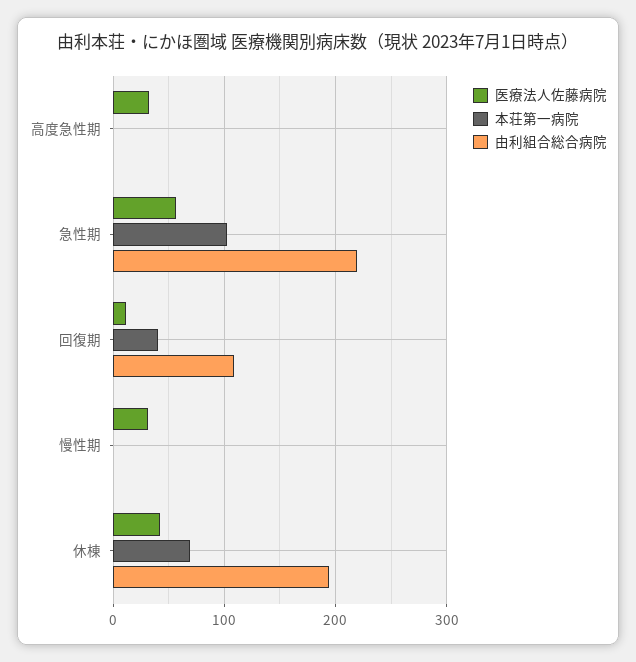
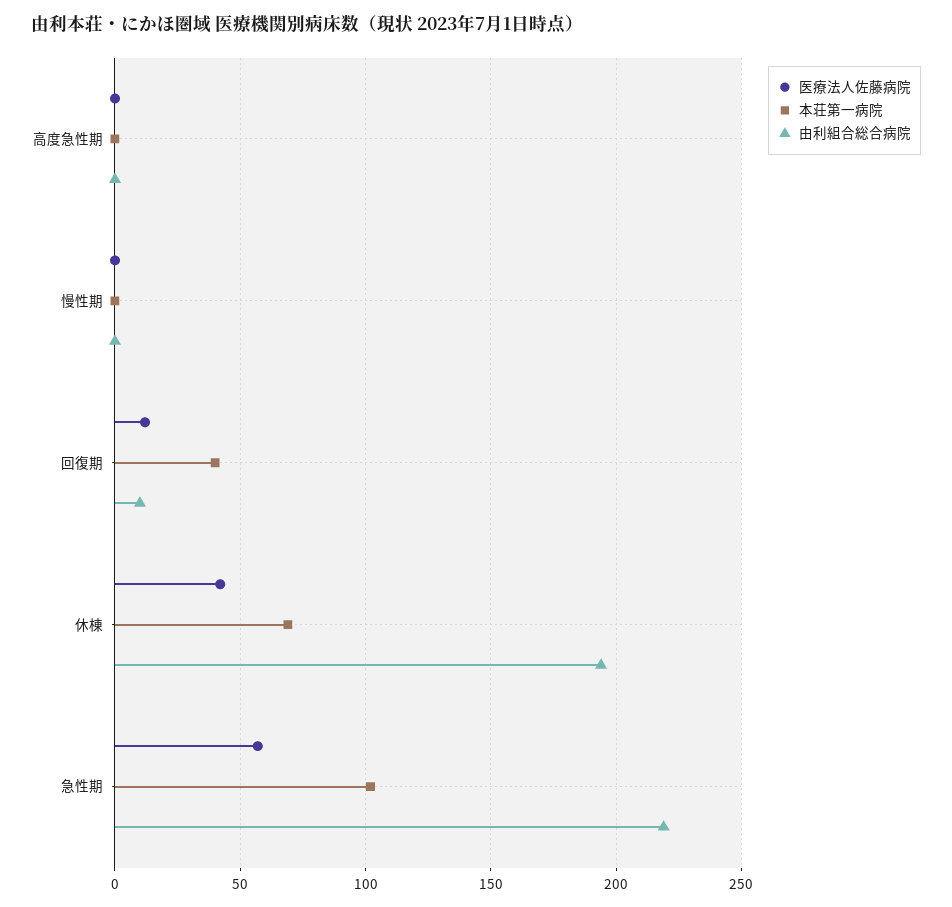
医療法人佐藤病院, 高度急性期: 30 -> 0
由利組合総合病院, 回復期: 110 -> 10
医療法人佐藤病院, 慢性期: 30 -> 0

